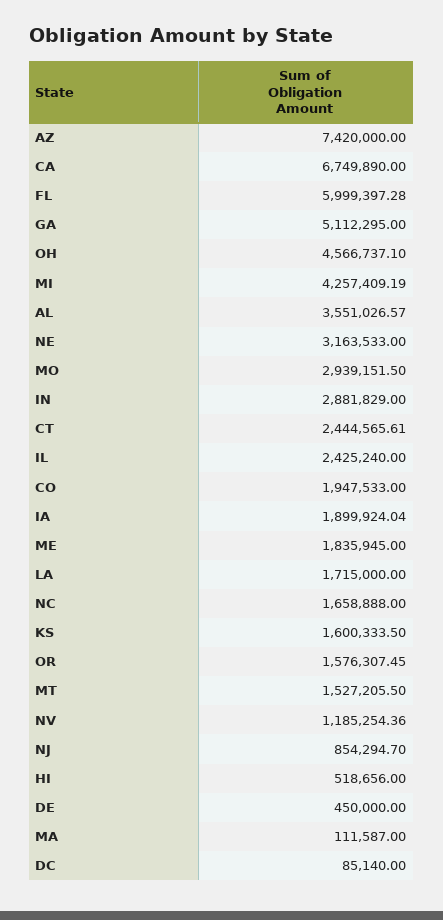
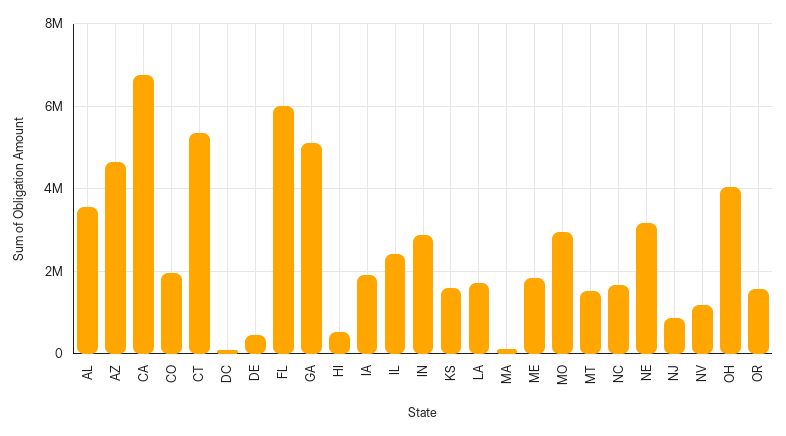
AZ: 7420000 -> 4600000
OH: 4566737.1 -> 4000000
MI: 4257409.19 -> none
CT: 2444565.61 -> 5400000

